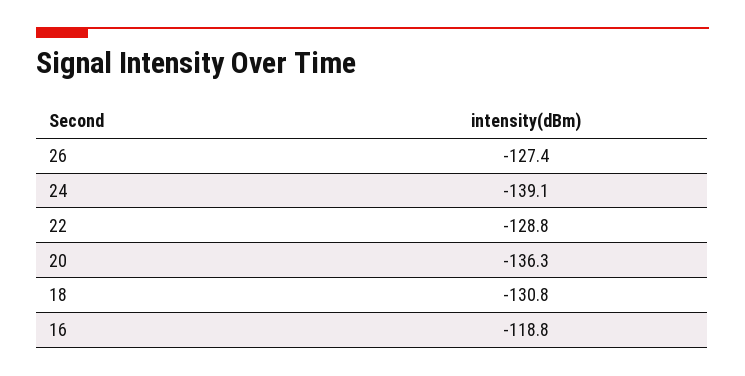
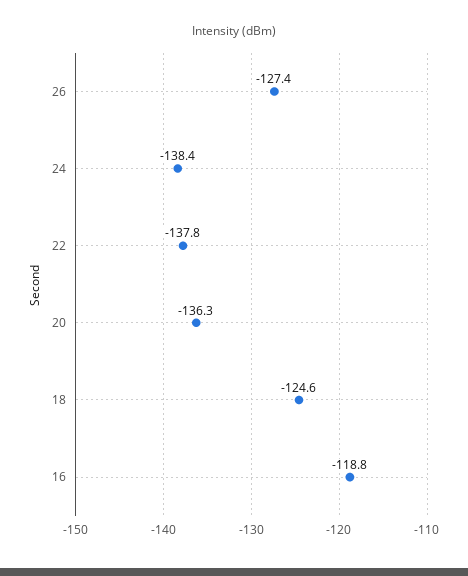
24: -139.1 -> -138.4
22: -128.8 -> -137.8
18: -130.8 -> -124.6

